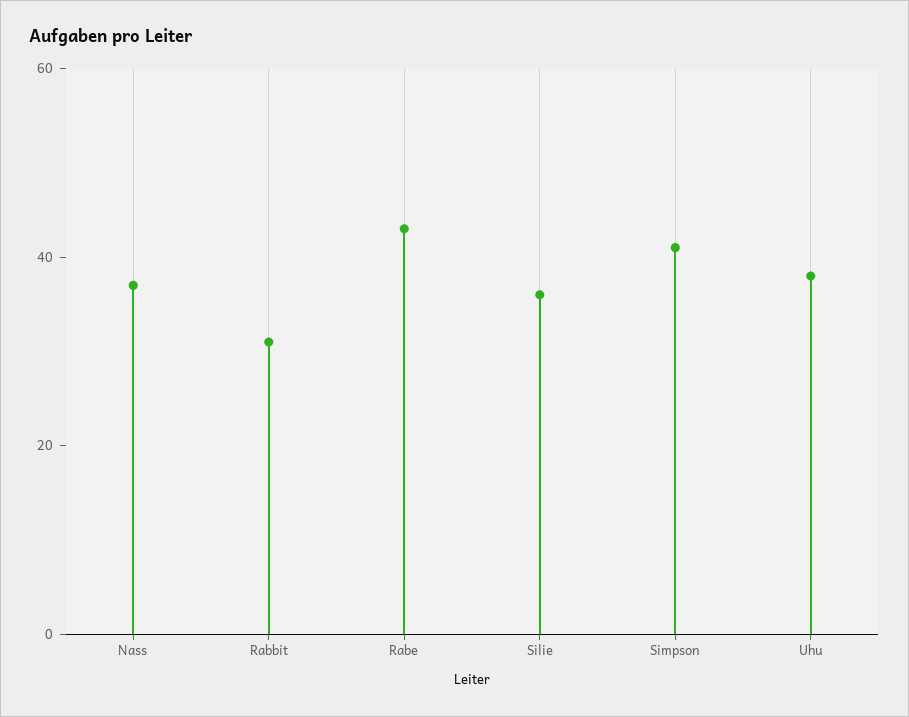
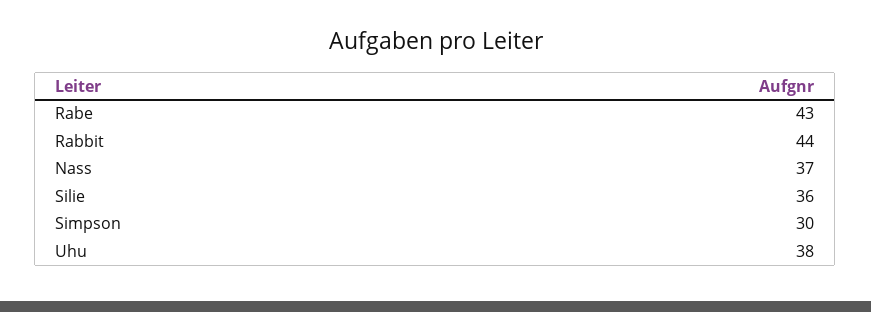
Rabbit: 30 -> 44
Simpson: 40 -> 30

